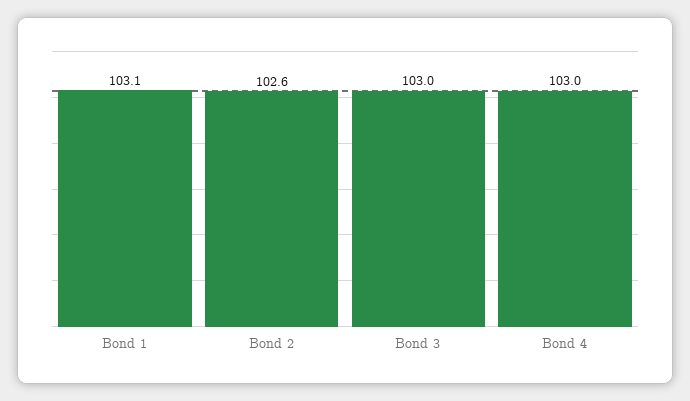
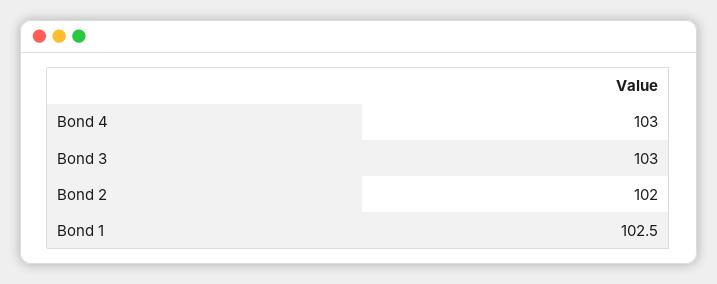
Bond 1: 103.1 -> 102.5
Bond 2: 102.6 -> 102

